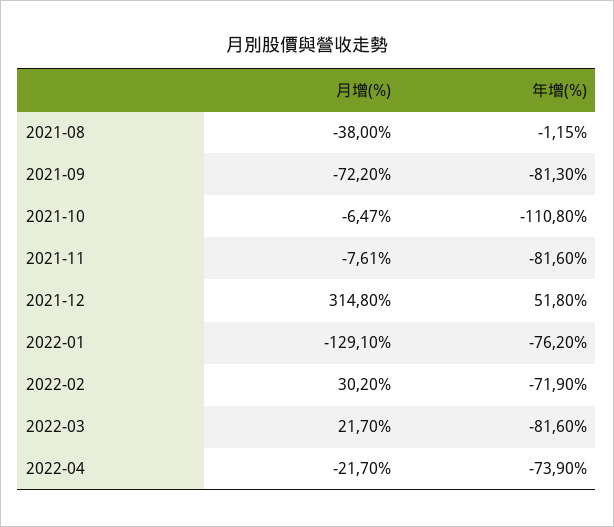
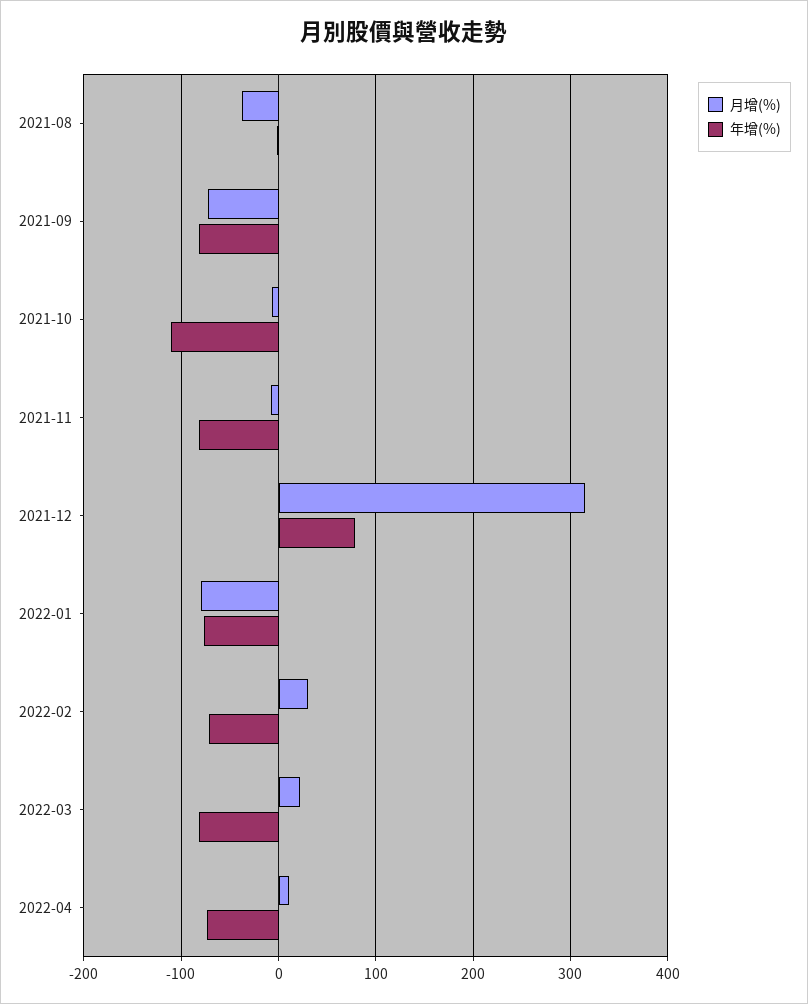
年增(%), 2021-12: 51.8 -> 80
月增(%), 2022-01: -129.1 -> -80
月增(%), 2022-04: -21.7 -> 10

